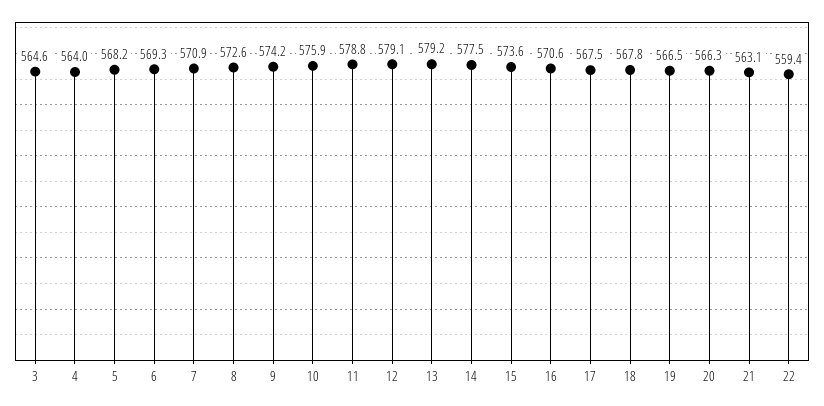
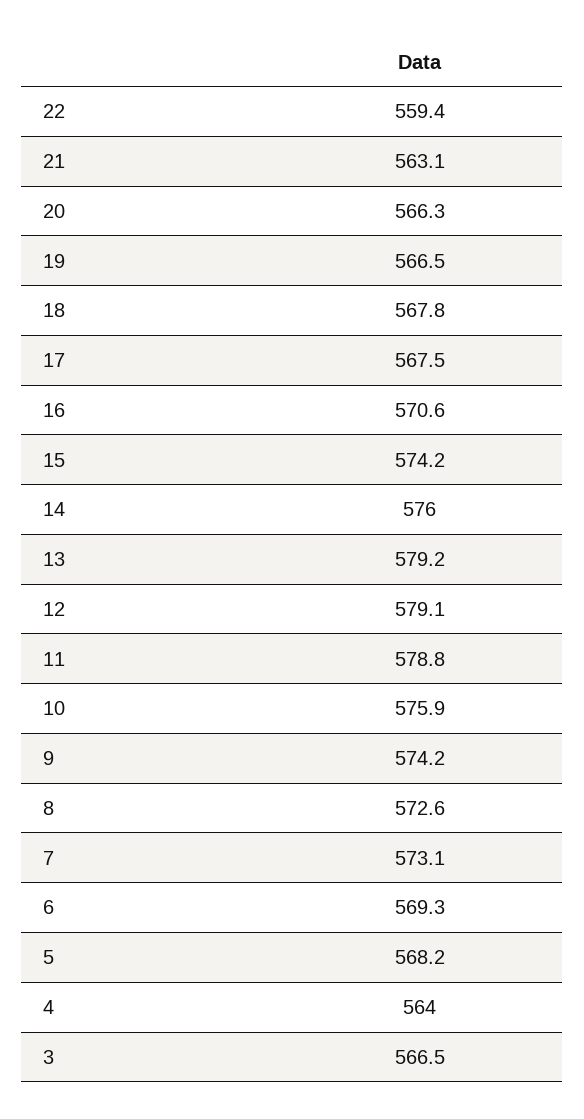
3: 564.6 -> 566.5
7: 570.9 -> 573.1
14: 577.5 -> 576
15: 573.6 -> 574.2

